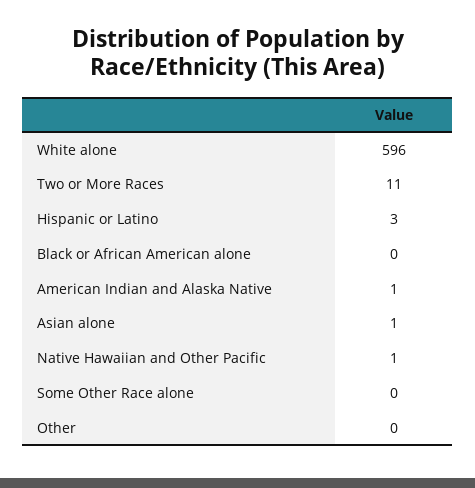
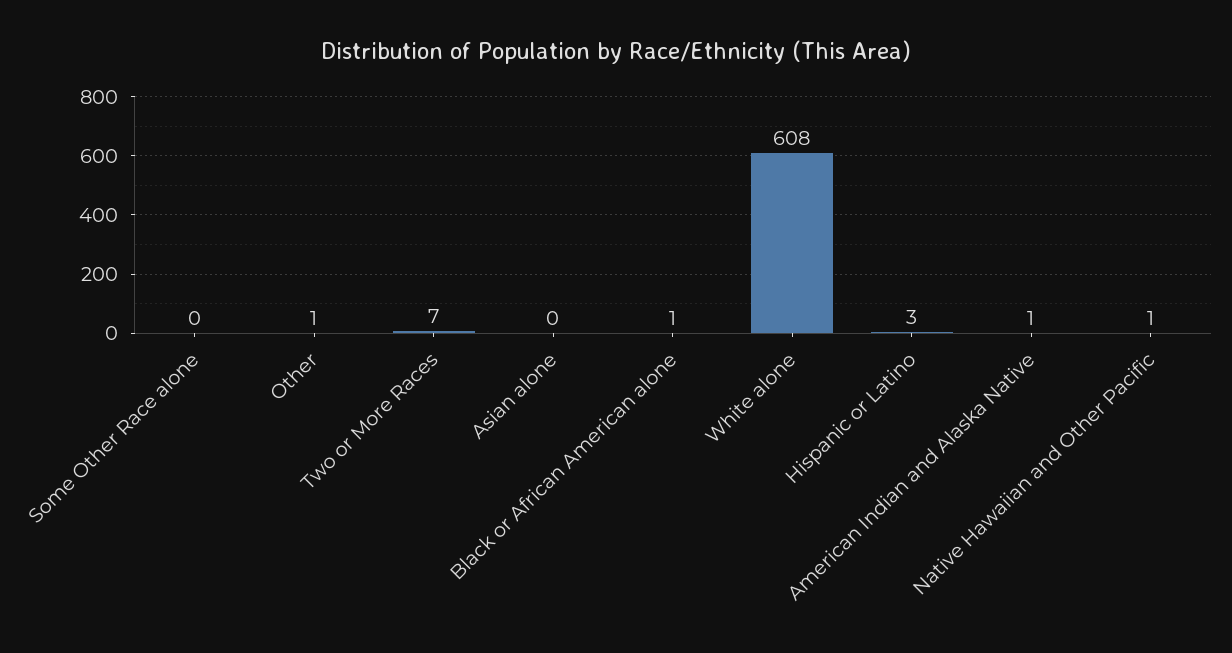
White alone: 596 -> 608
Two or More Races: 11 -> 7
Black or African American alone: 0 -> 1
Asian alone: 1 -> 0
Other: 0 -> 1

